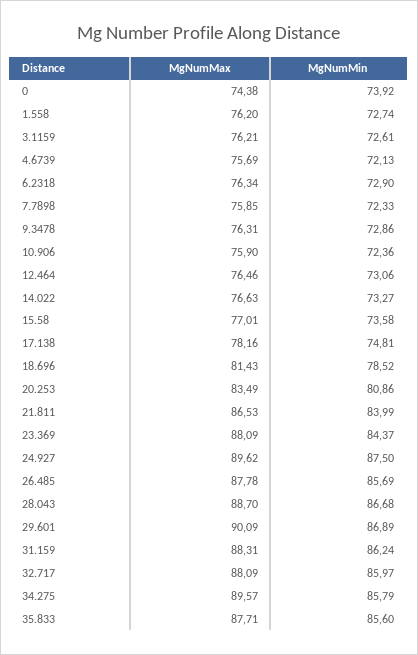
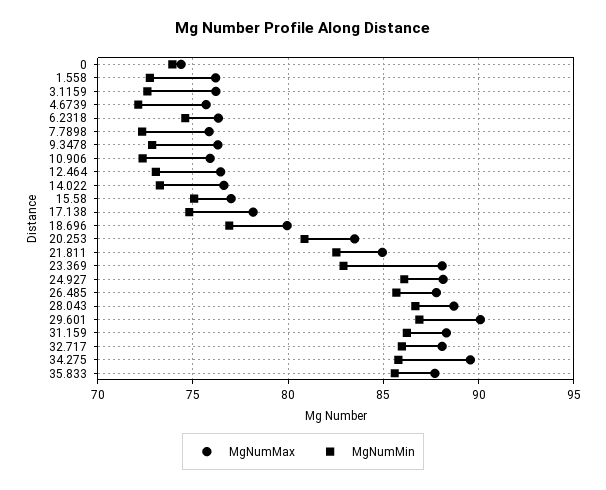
MgNumMin, 6.2318: 72.9 -> 74.5
MgNumMin, 15.58: 73.58 -> 75
MgNumMax, 18.696: 81.43 -> 80
MgNumMin, 18.696: 78.52 -> 77
MgNumMax, 21.811: 86.53 -> 85
MgNumMin, 21.811: 83.99 -> 82.5
MgNumMin, 23.369: 84.37 -> 83
MgNumMax, 24.927: 89.62 -> 88
MgNumMin, 24.927: 87.5 -> 86

